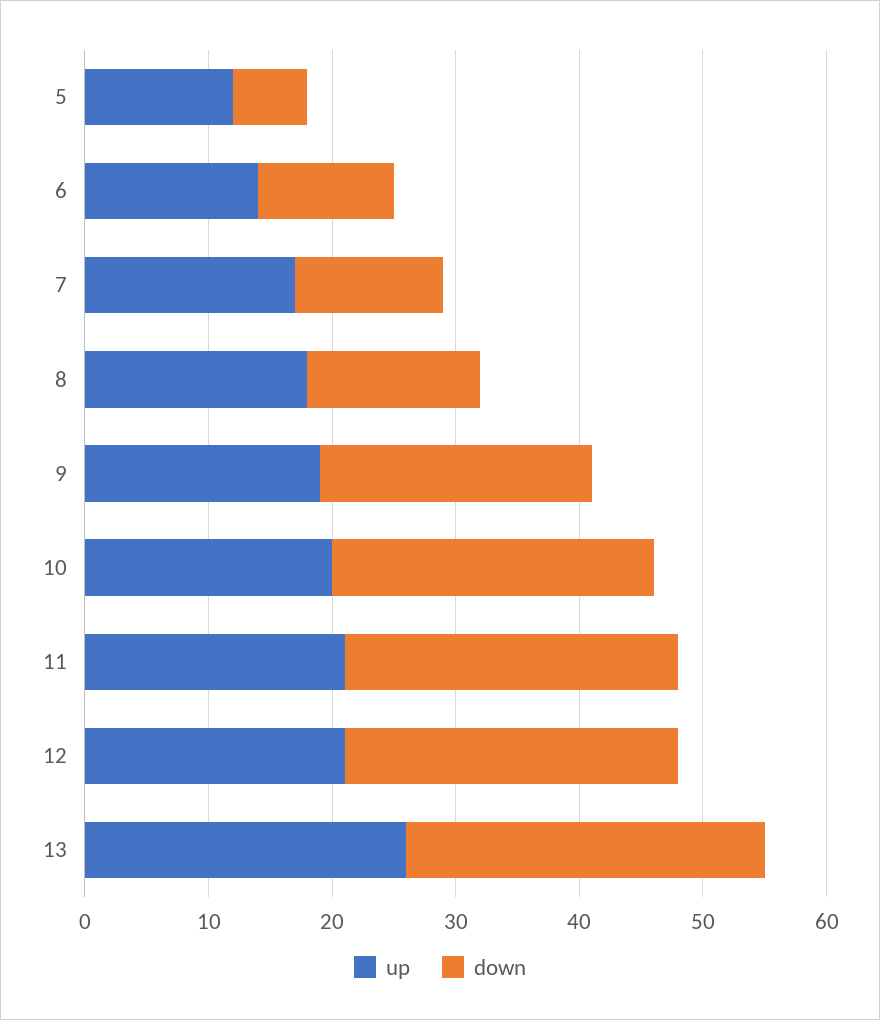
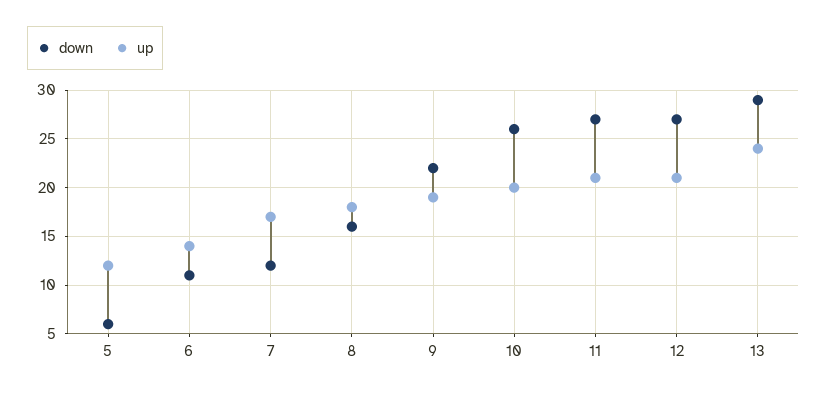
down, 8: 14 -> 16
up, 13: 26 -> 24

